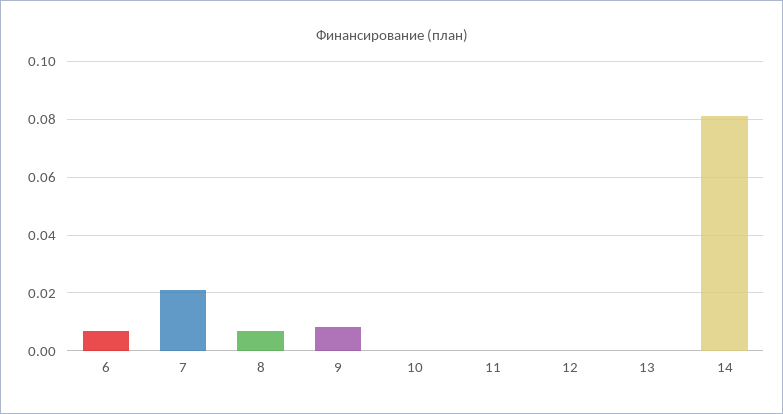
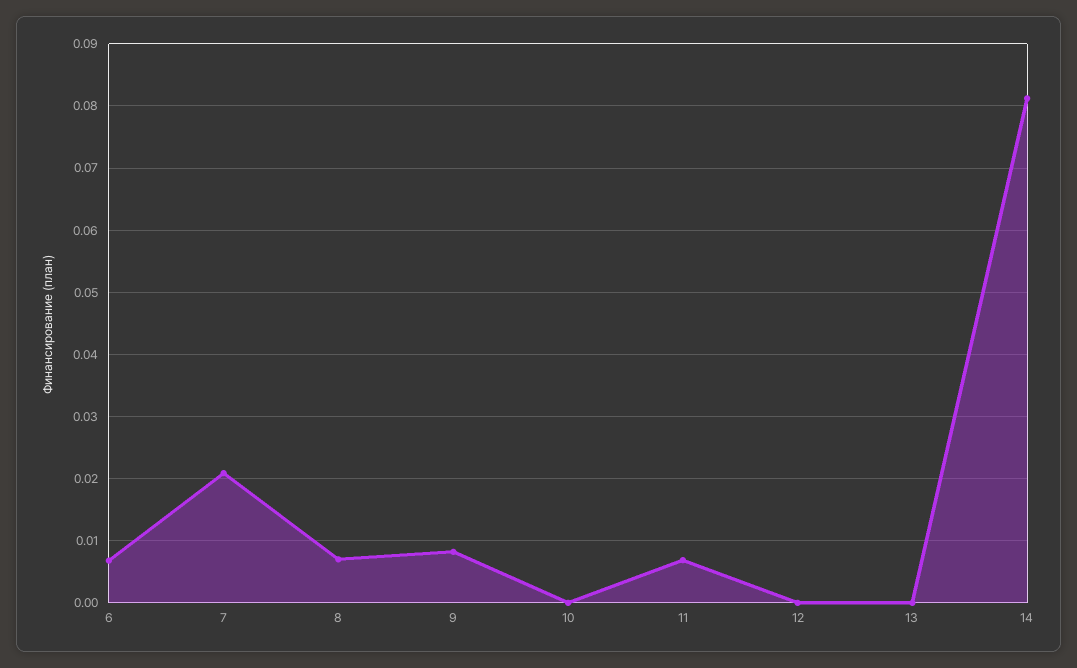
11: 0 -> 0.007

